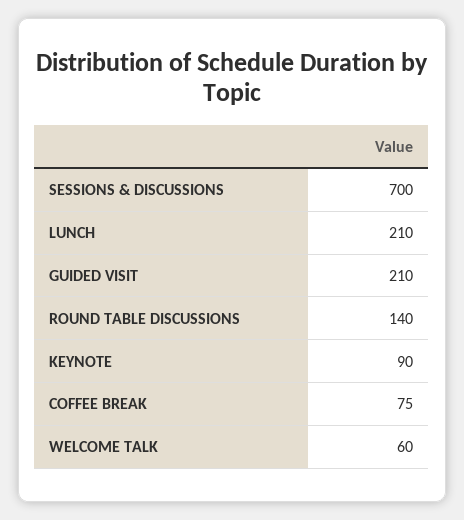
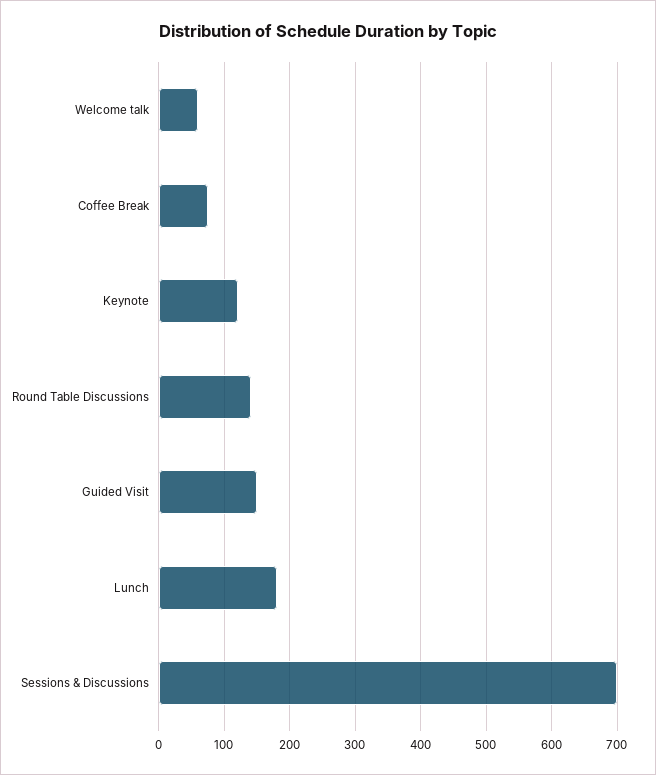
LUNCH: 210 -> 180
GUIDED VISIT: 210 -> 150
KEYNOTE: 90 -> 120

